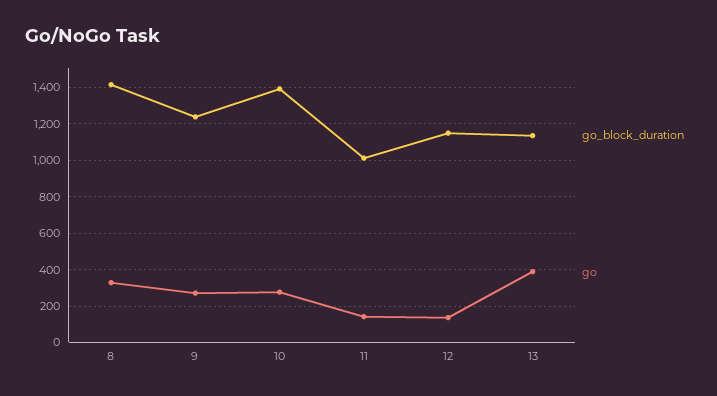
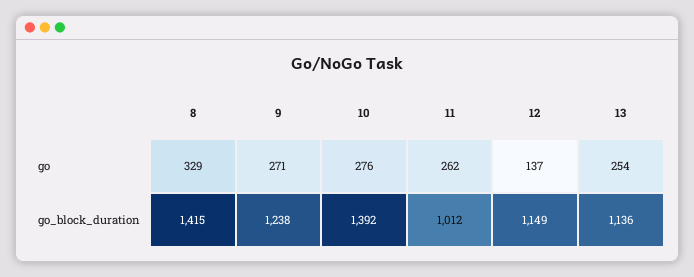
go, 11: 150 -> 262
go, 13: 400 -> 254

